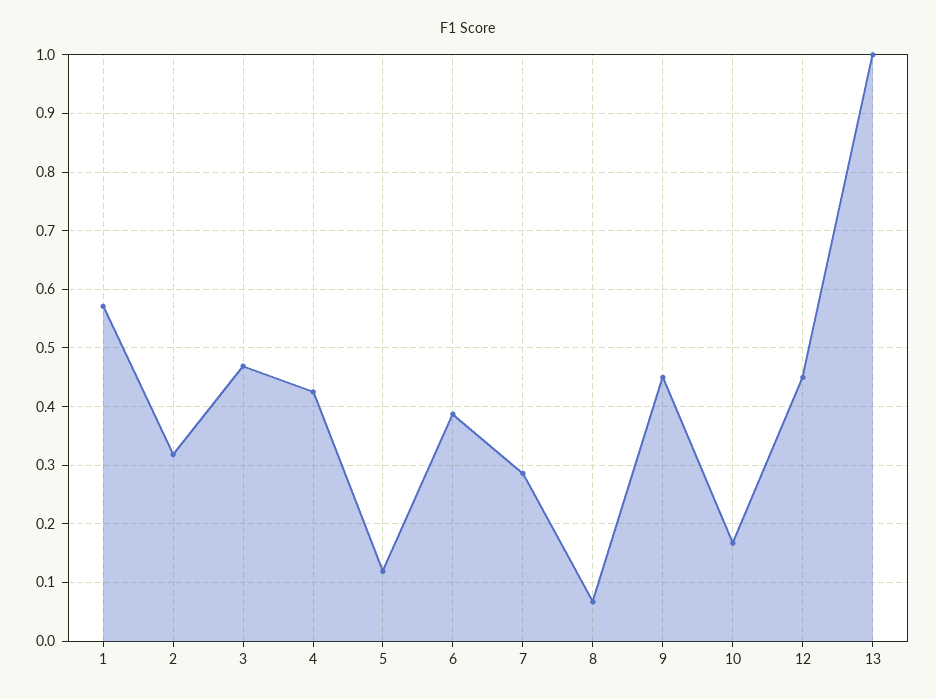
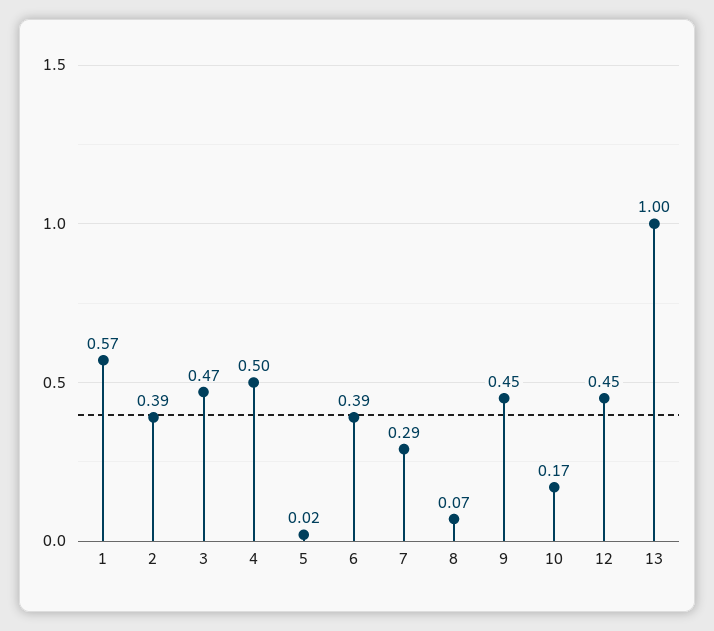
2: 0.32 -> 0.39
4: 0.42 -> 0.5
5: 0.12 -> 0.02

